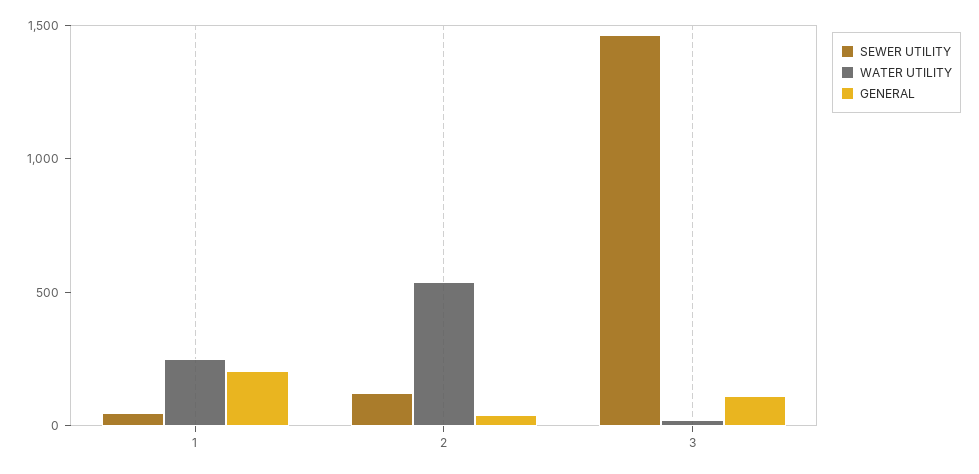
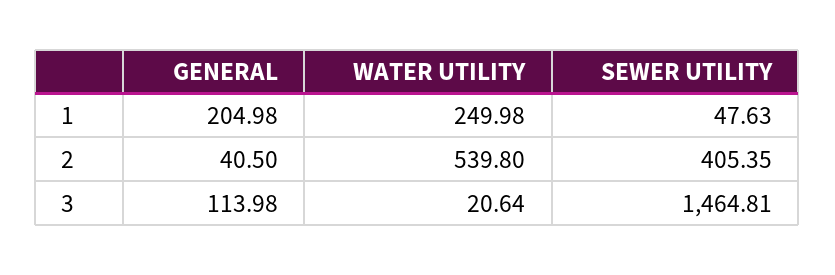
SEWER UTILITY, 2: 100 -> 405.35

